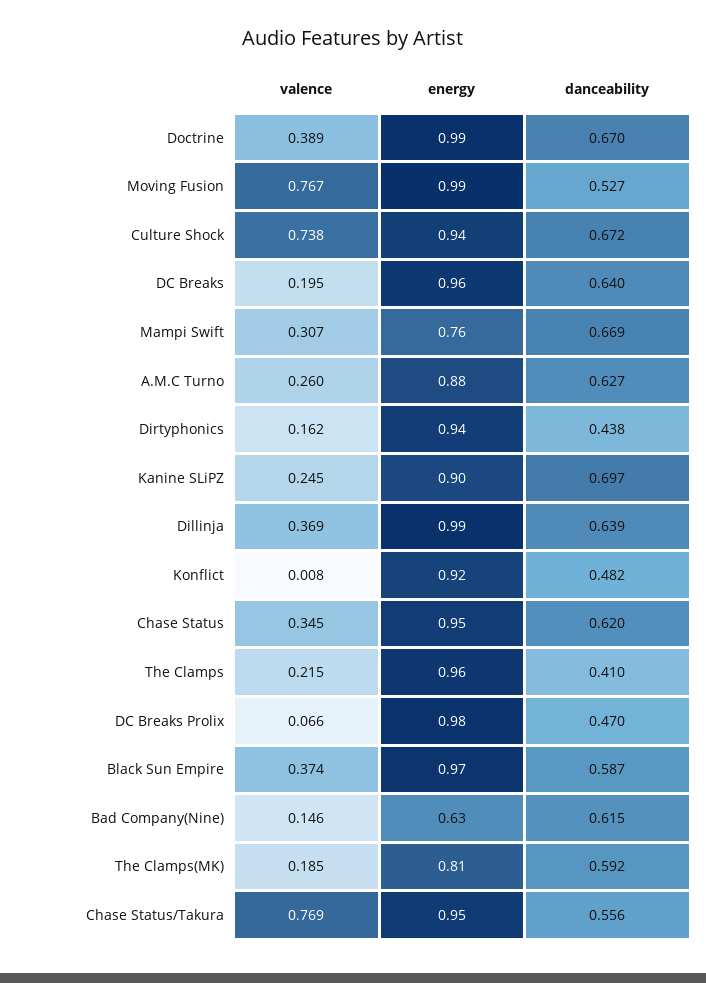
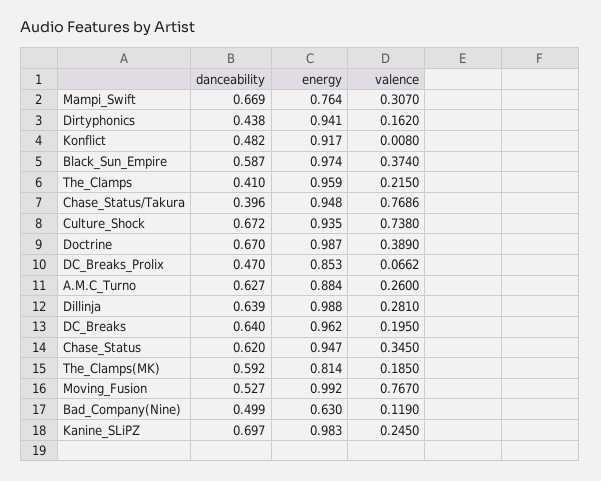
energy, Kanine SLiPZ: 0.9 -> 0.983
valence, Dillinja: 0.369 -> 0.281
energy, DC Breaks Prolix: 0.98 -> 0.853
valence, Bad Company(Nine): 0.146 -> 0.119
danceability, Bad Company(Nine): 0.615 -> 0.499
danceability, Chase Status/Takura: 0.556 -> 0.396

